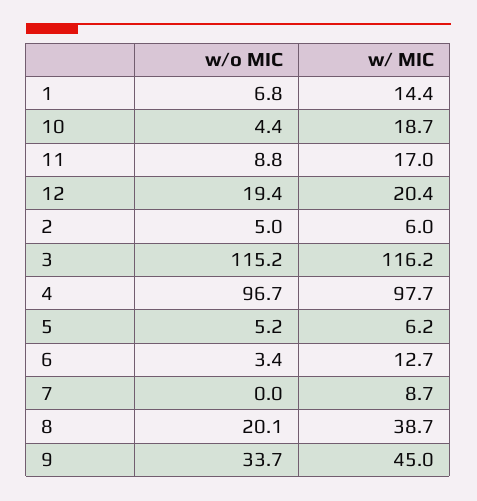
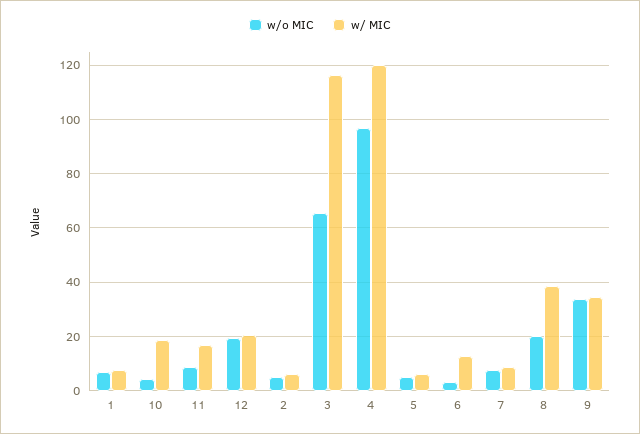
w/ MIC, 1: 14.4 -> 7.5
w/o MIC, 3: 115.2 -> 65
w/ MIC, 4: 97.7 -> 120
w/o MIC, 7: 0 -> 7.5
w/ MIC, 9: 45 -> 35

